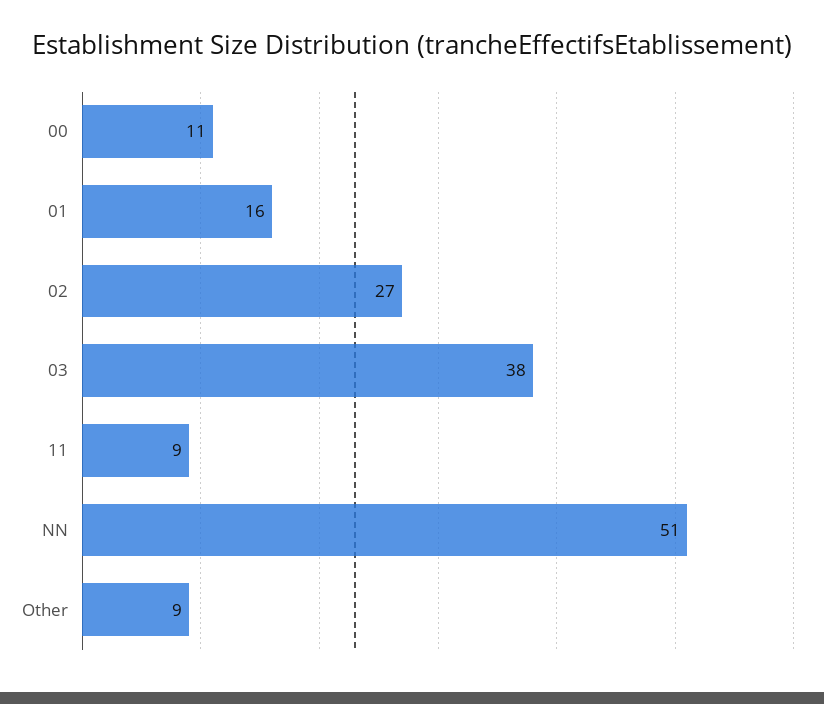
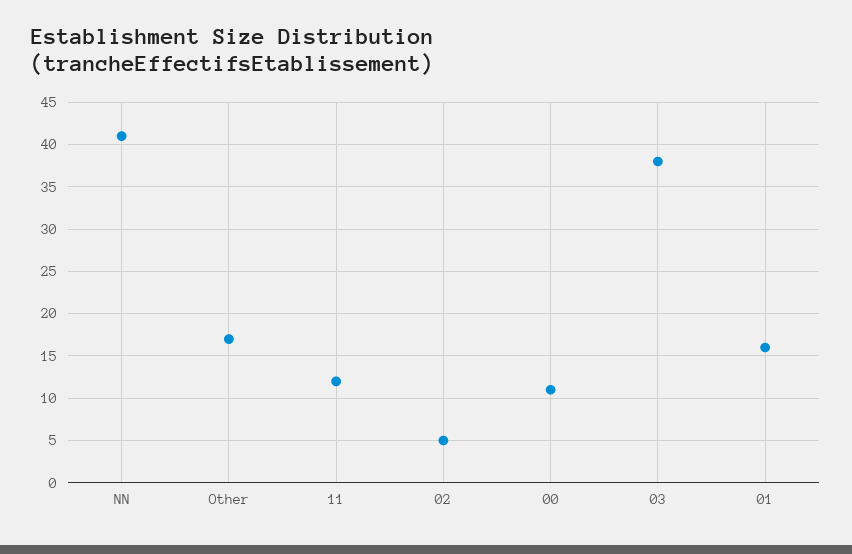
02: 27 -> 5
11: 9 -> 12
NN: 51 -> 41
Other: 9 -> 17

